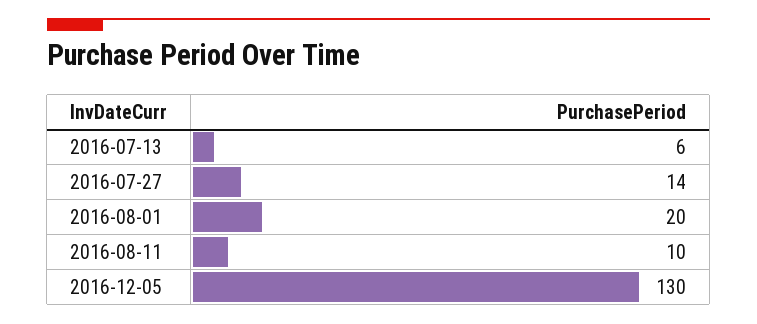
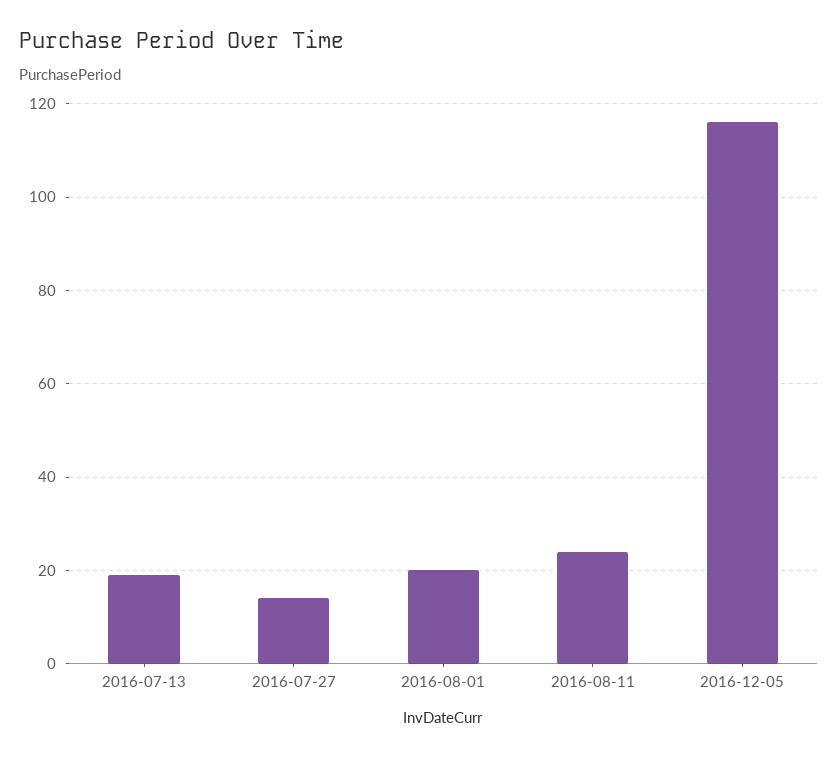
2016-07-13: 6 -> 20
2016-08-11: 10 -> 25
2016-12-05: 130 -> 115

